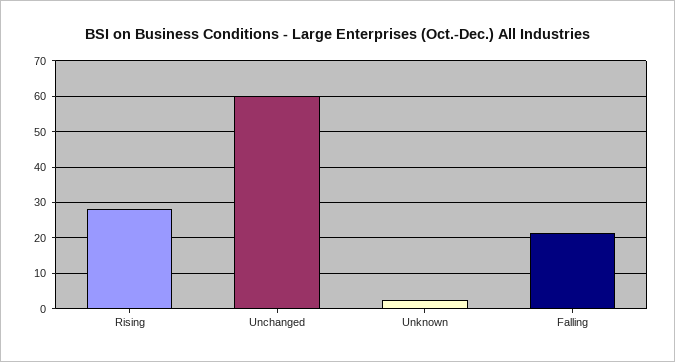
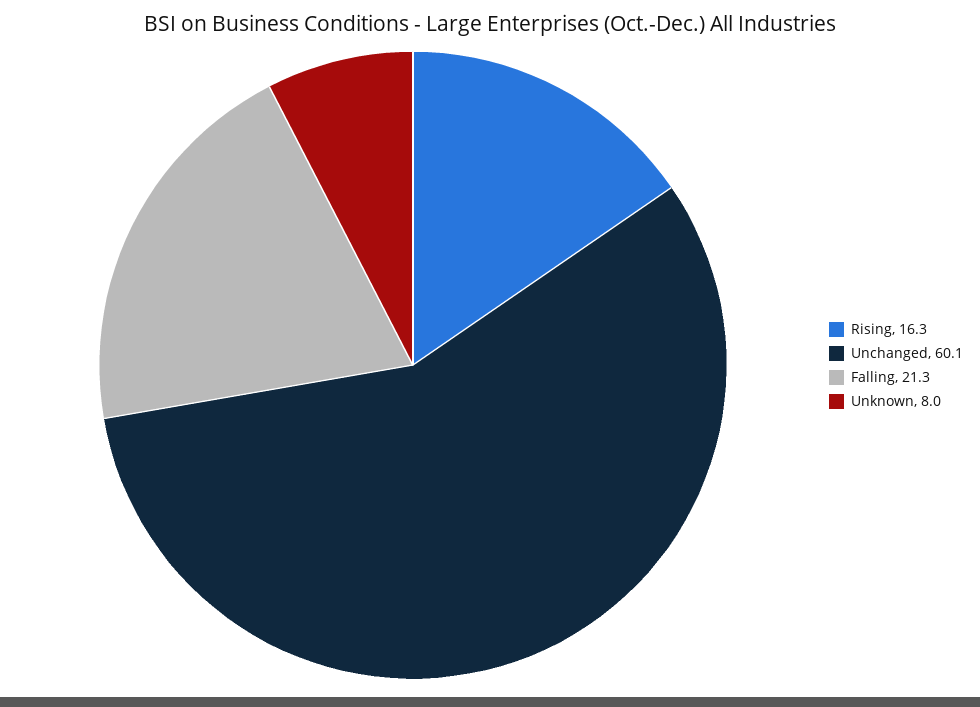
Rising: 28 -> 16.3
Unknown: 2 -> 8

